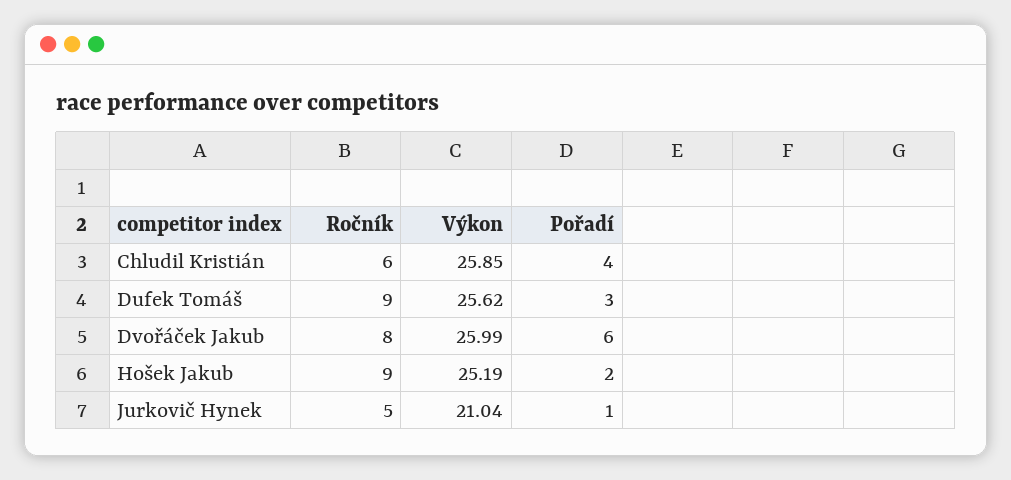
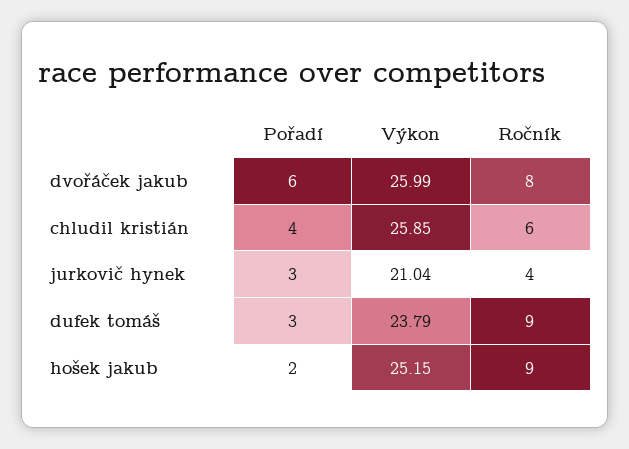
Výkon, Dufek Tomáš: 25.62 -> 23.79
Výkon, Hošek Jakub: 25.19 -> 25.15
Ročník, Jurkovič Hynek: 5 -> 4
Pořadí, Jurkovič Hynek: 1 -> 3

